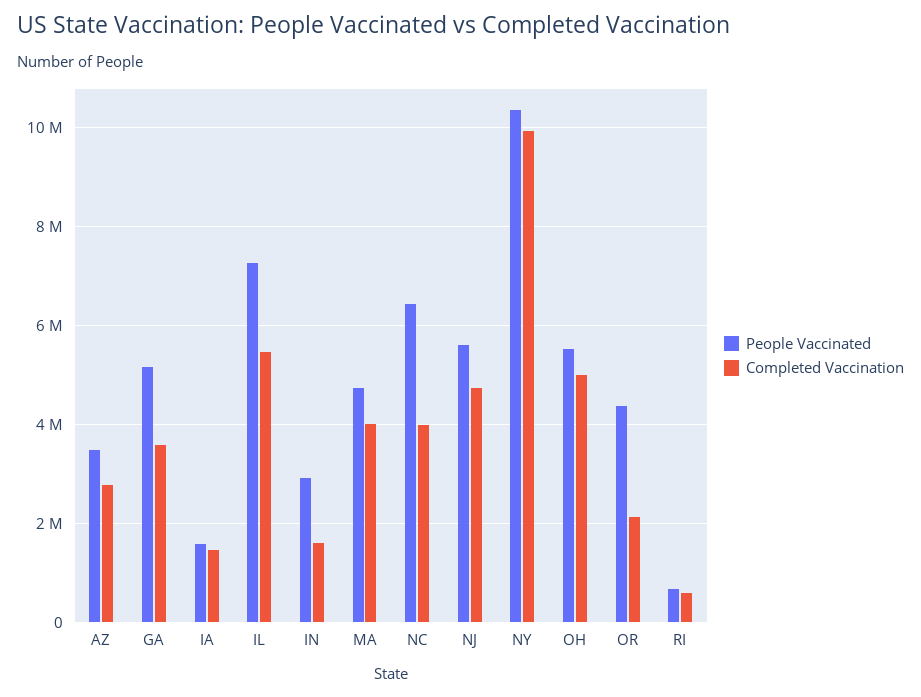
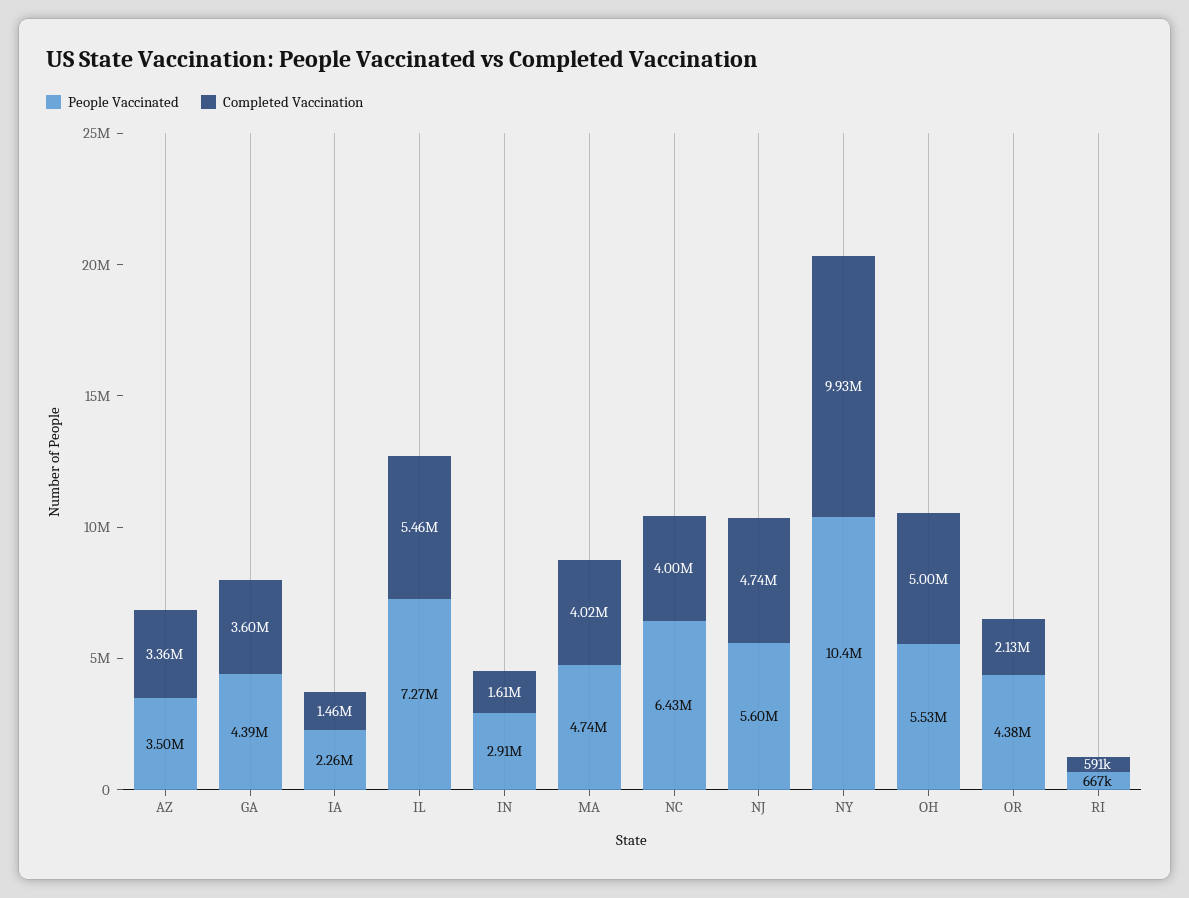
Completed Vaccination, AZ: 2800000 -> 3360000
People Vaccinated, GA: 5200000 -> 4390000
People Vaccinated, IA: 1600000 -> 2260000

